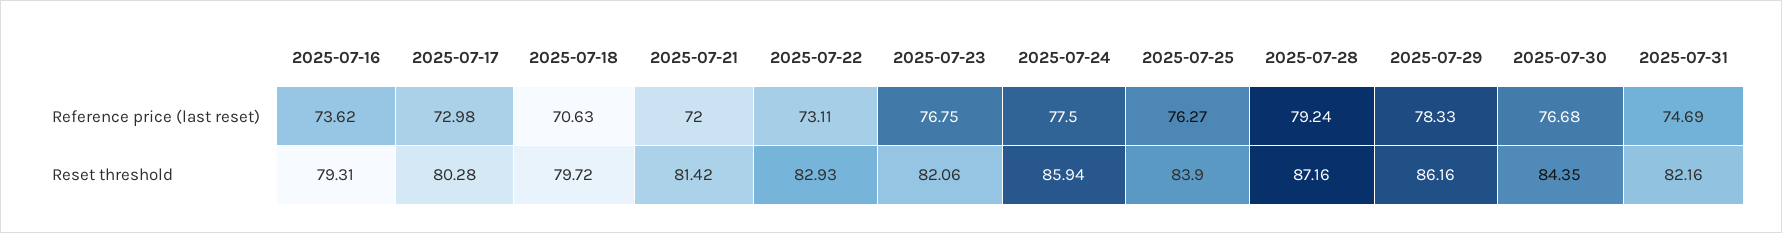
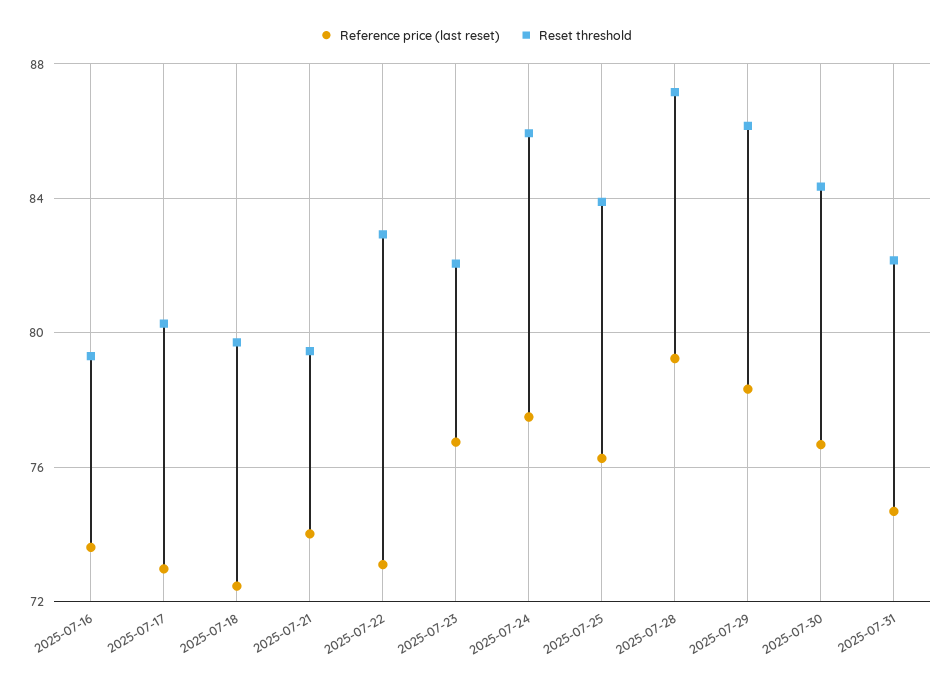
Reference price (last reset), 2025-07-18: 70.63 -> 72.5
Reference price (last reset), 2025-07-21: 72 -> 74
Reset threshold, 2025-07-21: 81.42 -> 79.5

